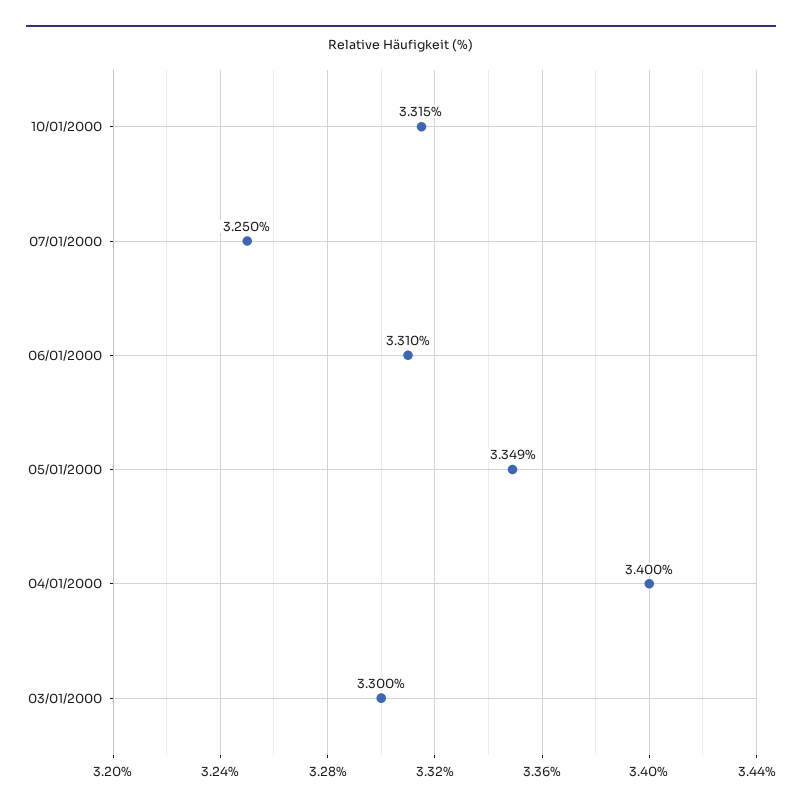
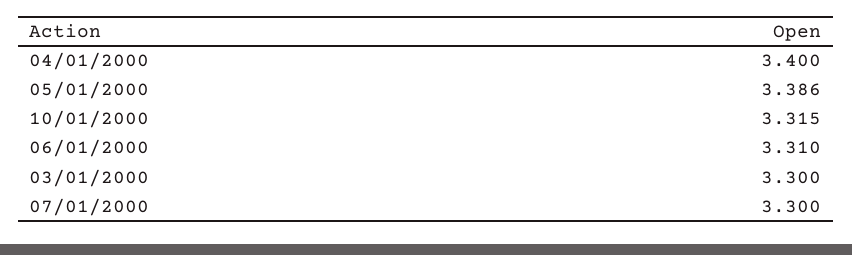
07/01/2000: 3.25 -> 3.3
05/01/2000: 3.349 -> 3.386

